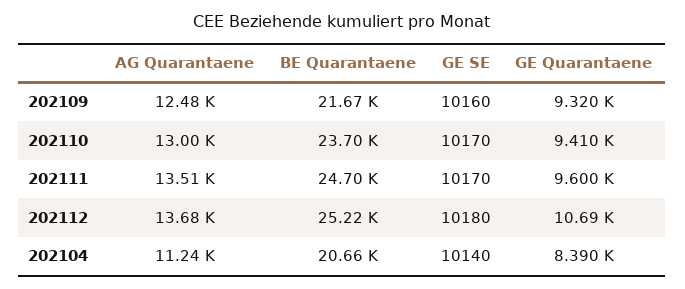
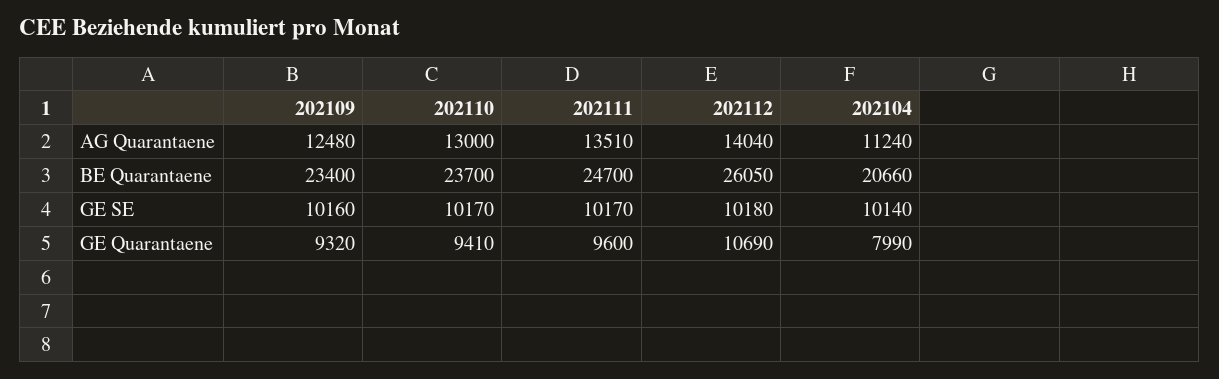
BE Quarantaene, 202109: 21670 -> 23400
AG Quarantaene, 202112: 13680 -> 14040
BE Quarantaene, 202112: 25220 -> 26050
GE Quarantaene, 202104: 8390 -> 7990

